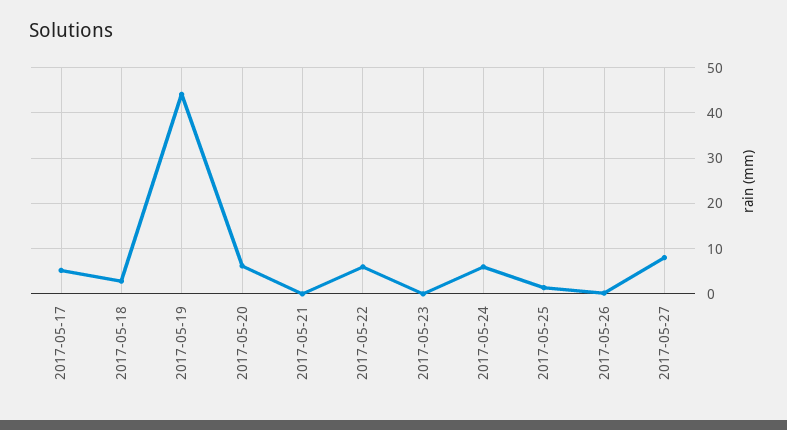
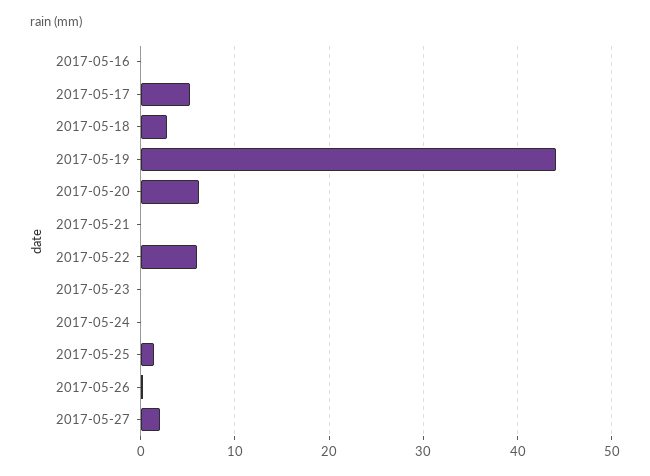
2017-05-24: 6 -> 0
2017-05-27: 8 -> 2
2017-05-16: none -> 0

